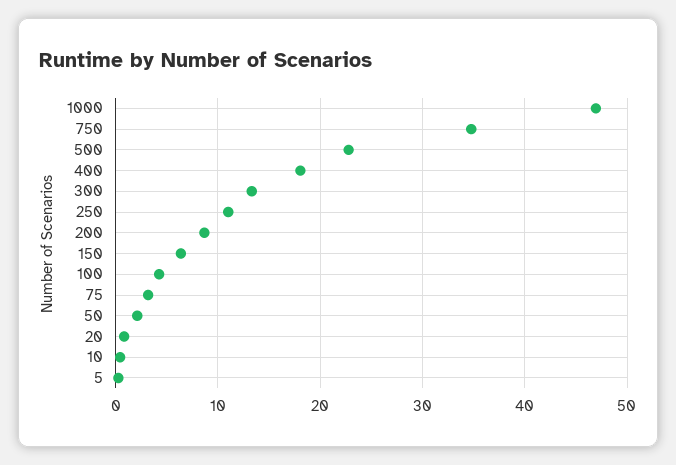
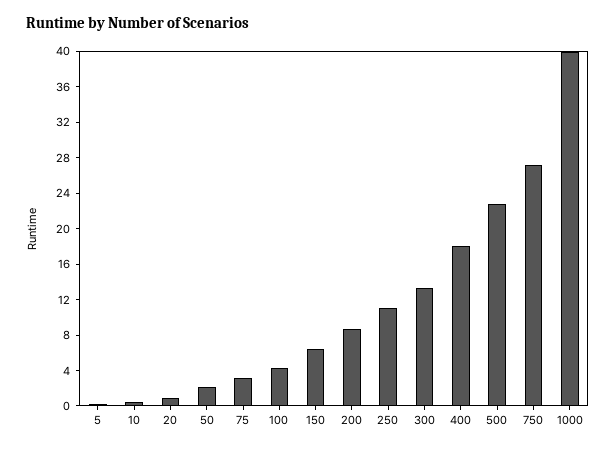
1000: 47 -> 40
750: 35 -> 27

